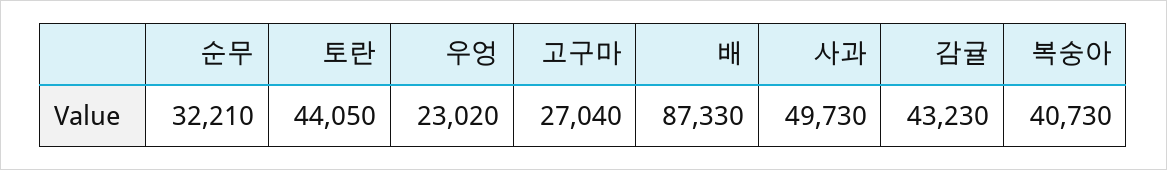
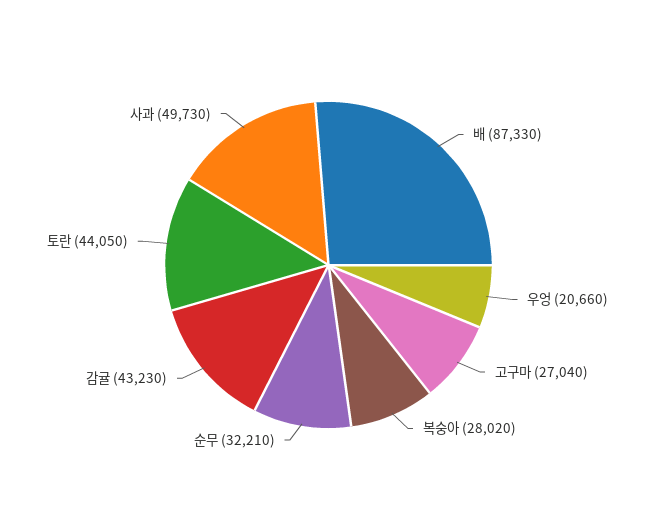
우엉: 23020 -> 20660
복숭아: 40730 -> 28020

